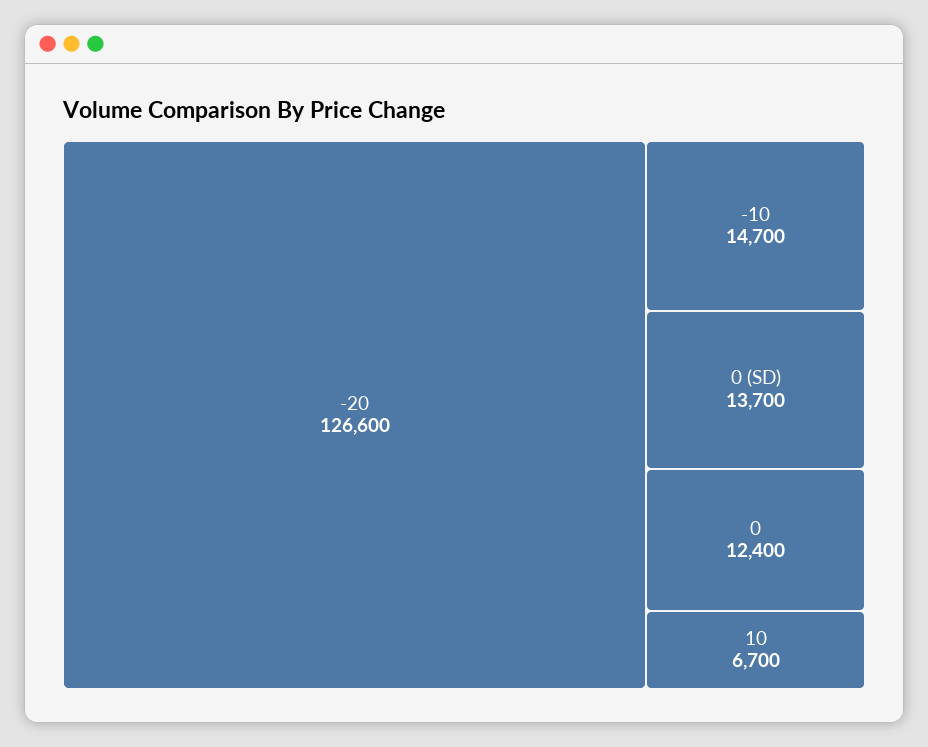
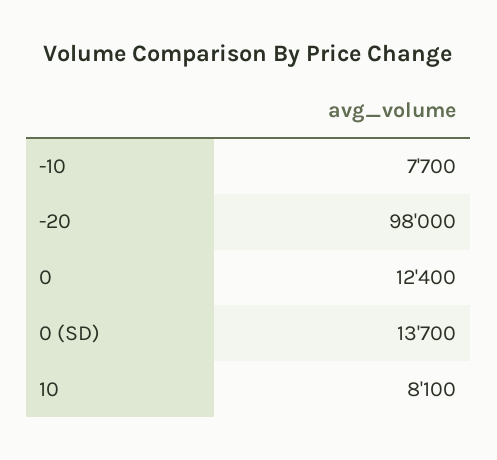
-20: 126600 -> 98000
-10: 14700 -> 7700
10: 6700 -> 8100

